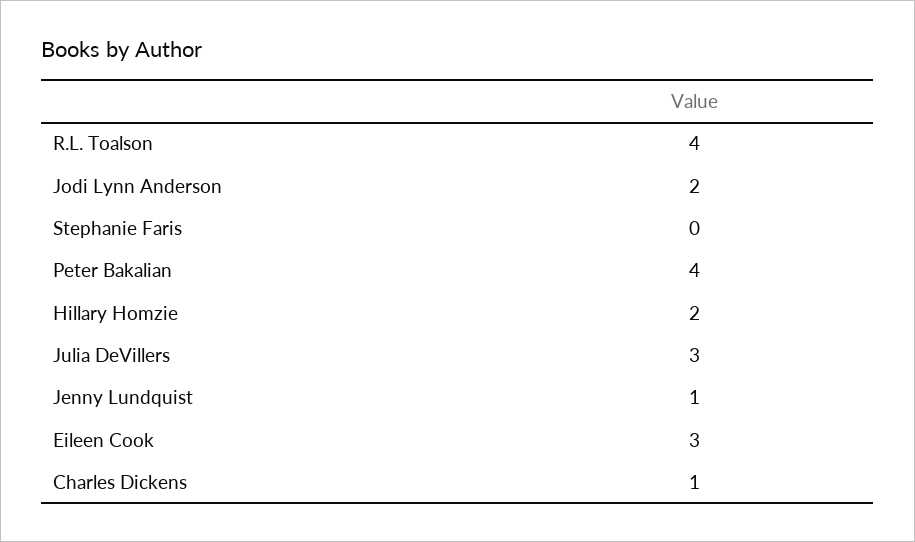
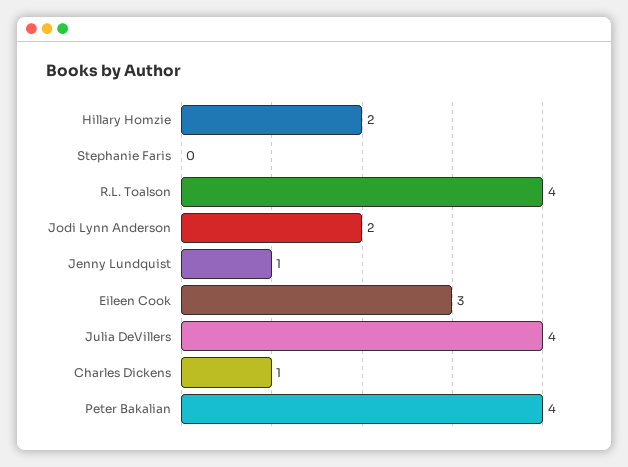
Julia DeVillers: 3 -> 4

